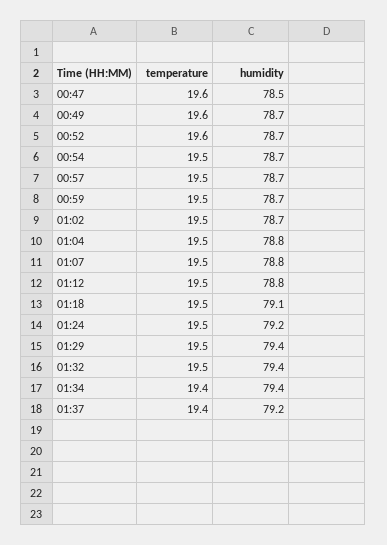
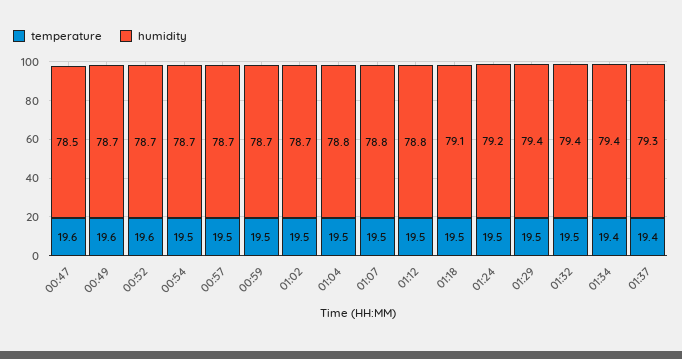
humidity, 01:37: 79.2 -> 79.3

